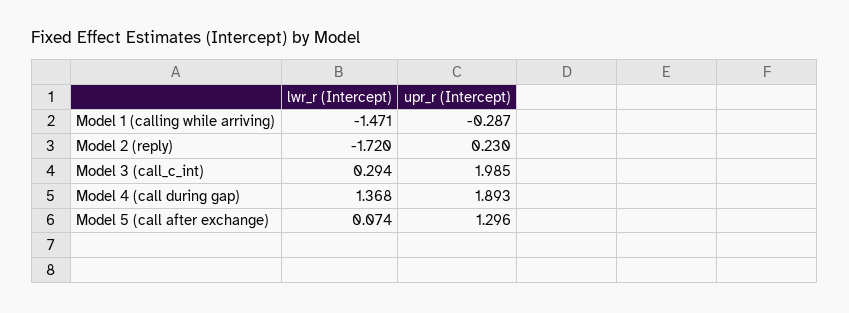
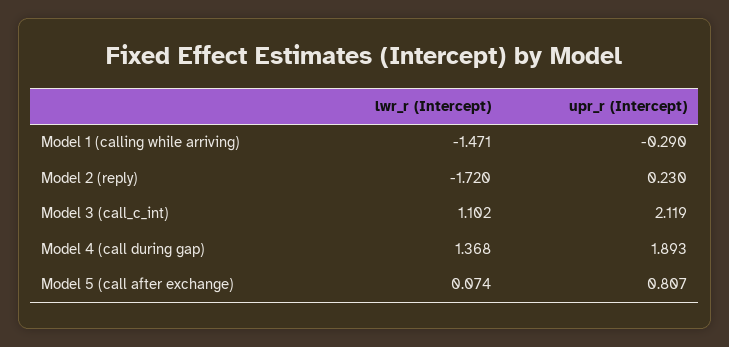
upr_r (Intercept), Model 1 (calling while arriving): -0.287 -> -0.29
lwr_r (Intercept), Model 3 (call_c_int): 0.294 -> 1.102
upr_r (Intercept), Model 3 (call_c_int): 1.985 -> 2.119
upr_r (Intercept), Model 5 (call after exchange): 1.296 -> 0.807

